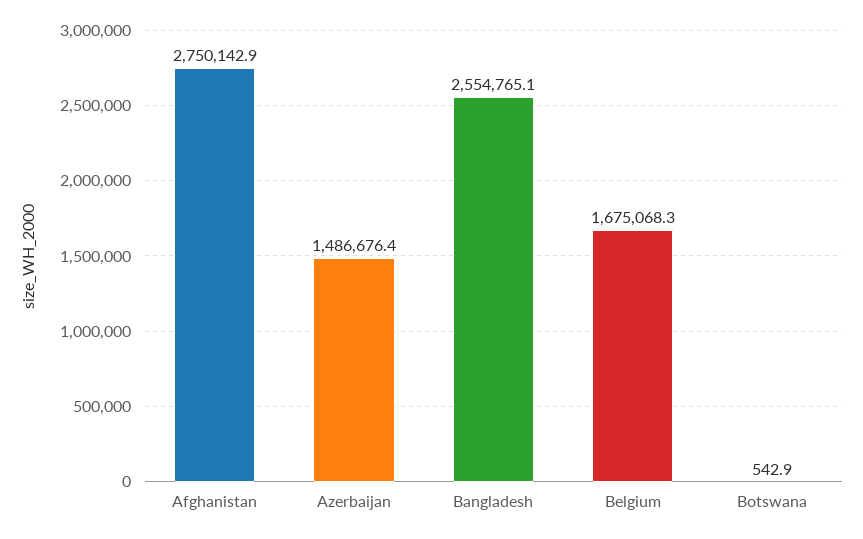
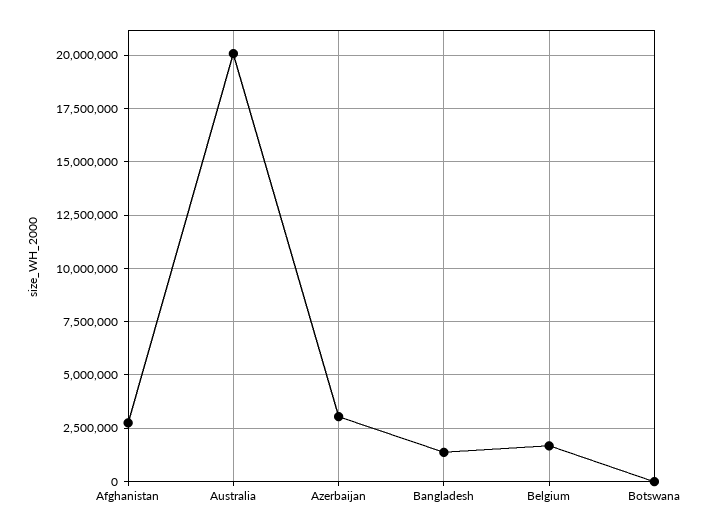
Azerbaijan: 1486676.4 -> 3000000
Bangladesh: 2554765.1 -> 1500000
Australia: none -> 20000000

